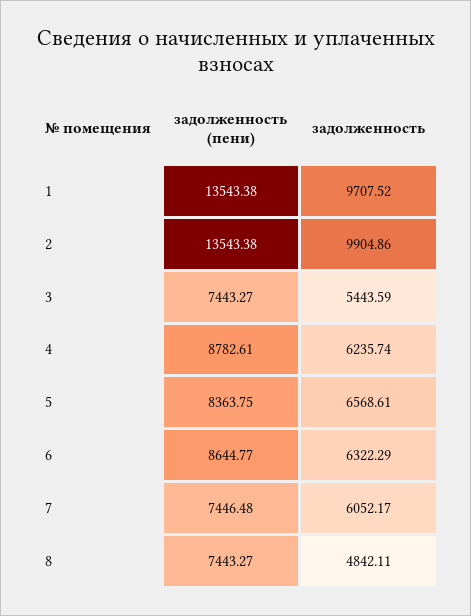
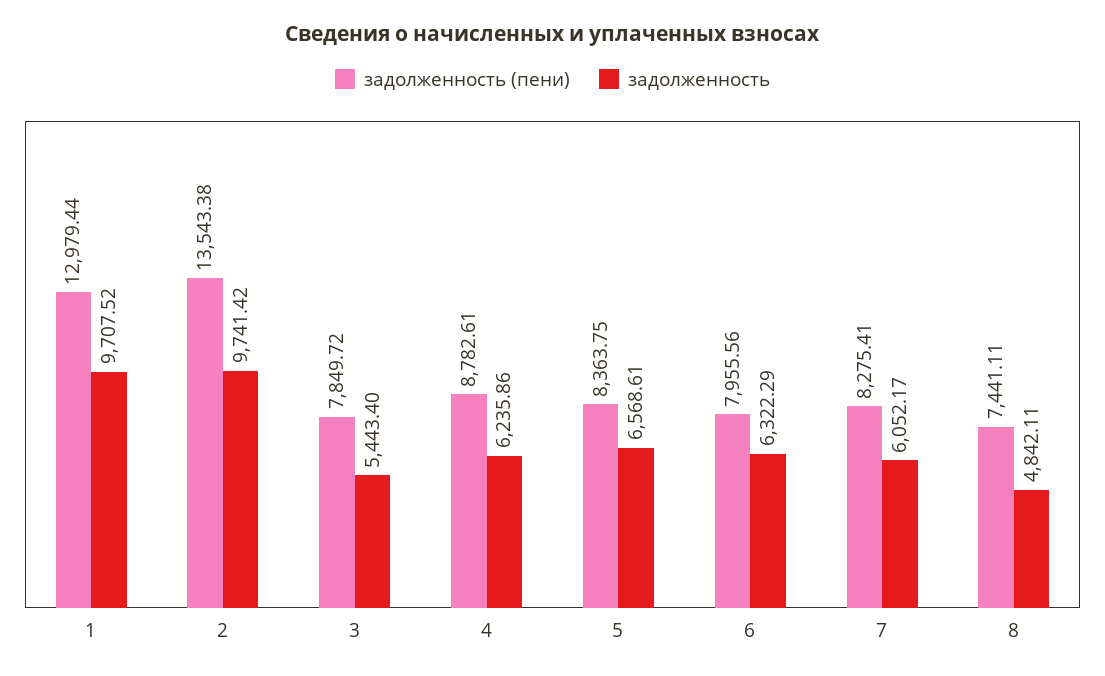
задолженность (пени), 1: 13543.38 -> 12979.44
задолженность, 2: 9904.86 -> 9741.42
задолженность (пени), 3: 7443.27 -> 7849.72
задолженность, 3: 5443.59 -> 5443.4
задолженность, 4: 6235.74 -> 6235.86
задолженность (пени), 6: 8644.77 -> 7955.56
задолженность (пени), 7: 7446.48 -> 8275.41
задолженность (пени), 8: 7443.27 -> 7441.11

